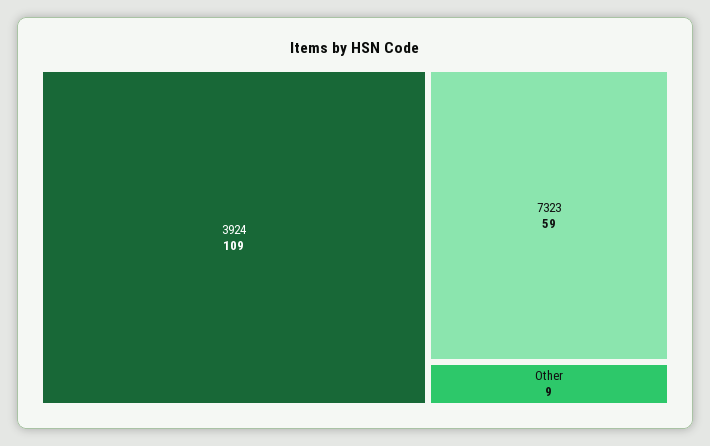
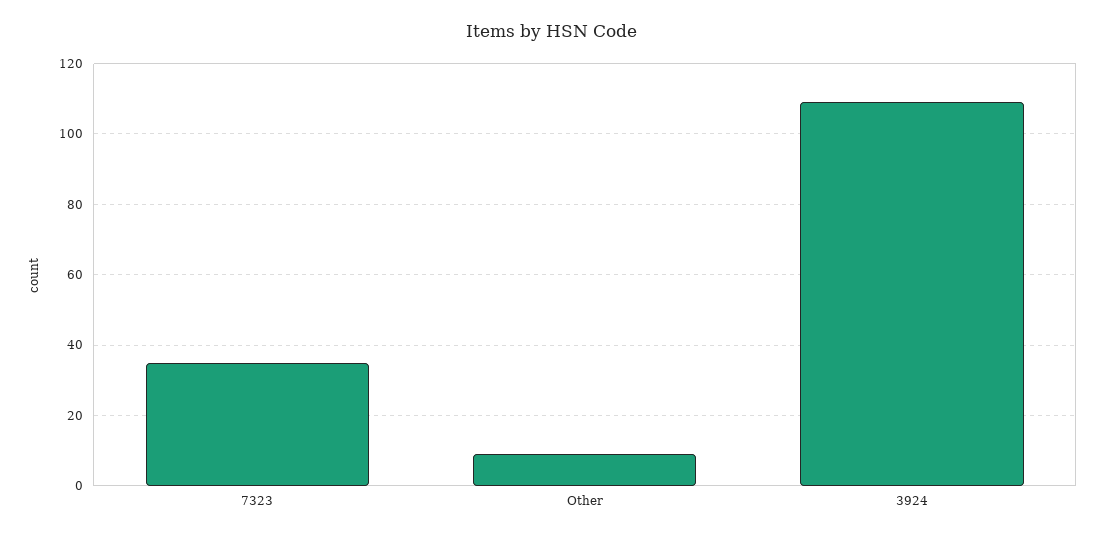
7323: 59 -> 35

